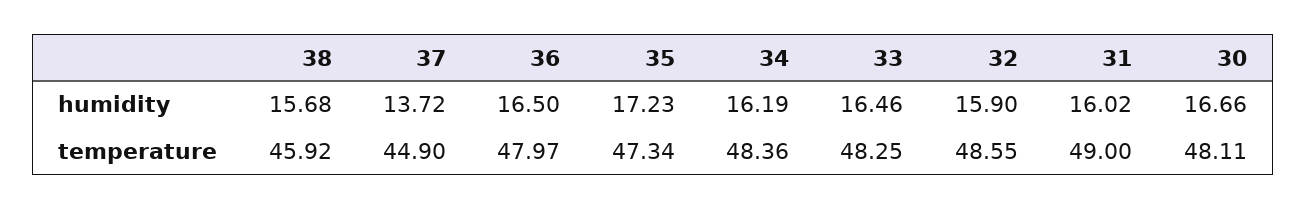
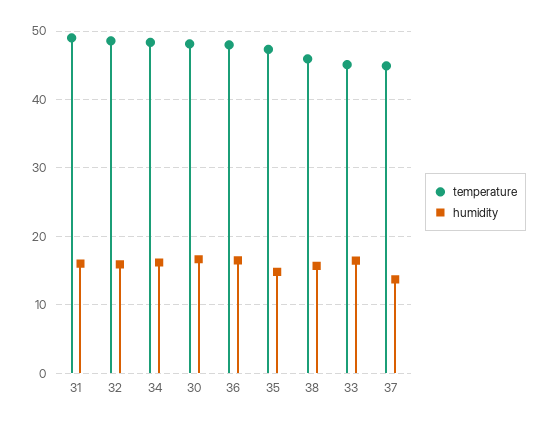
humidity, 35: 17.23 -> 15
temperature, 33: 48.25 -> 45

